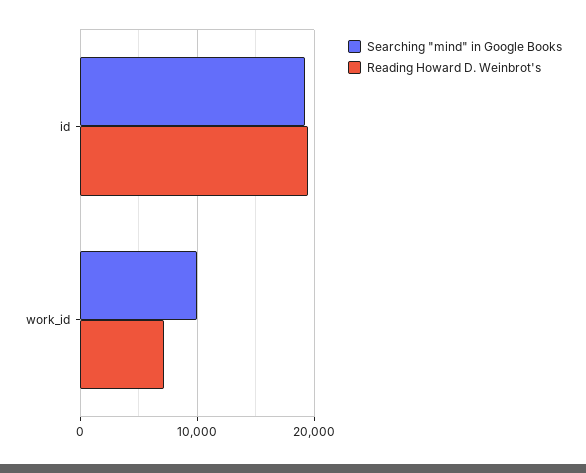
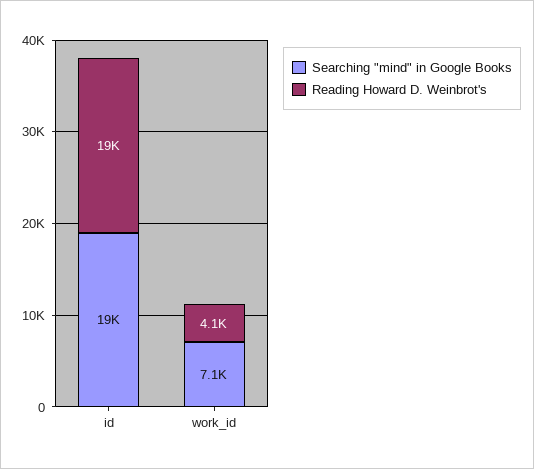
Searching "mind" in Google Books, work_id: 10000 -> 7100
Reading Howard D. Weinbrot's, work_id: 7000 -> 4100

